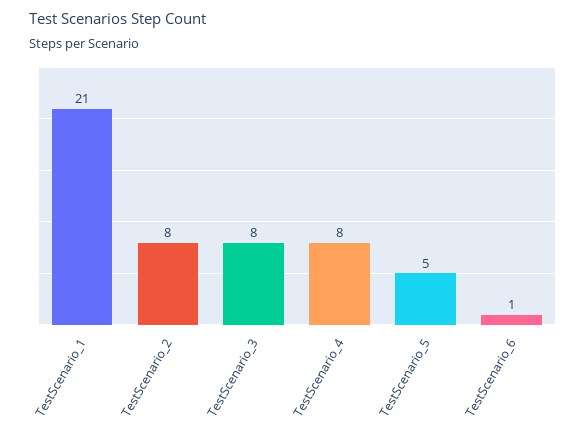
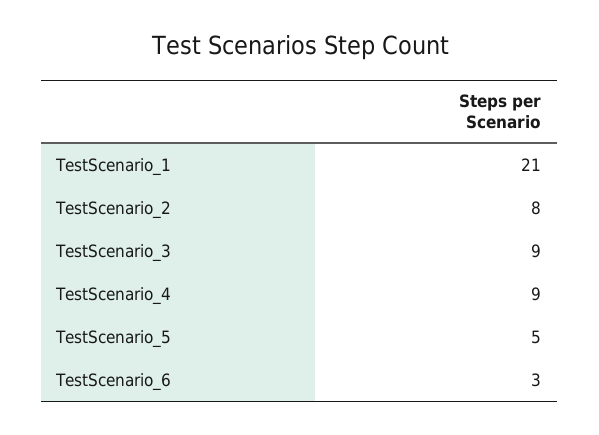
TestScenario_3: 8 -> 9
TestScenario_4: 8 -> 9
TestScenario_6: 1 -> 3

